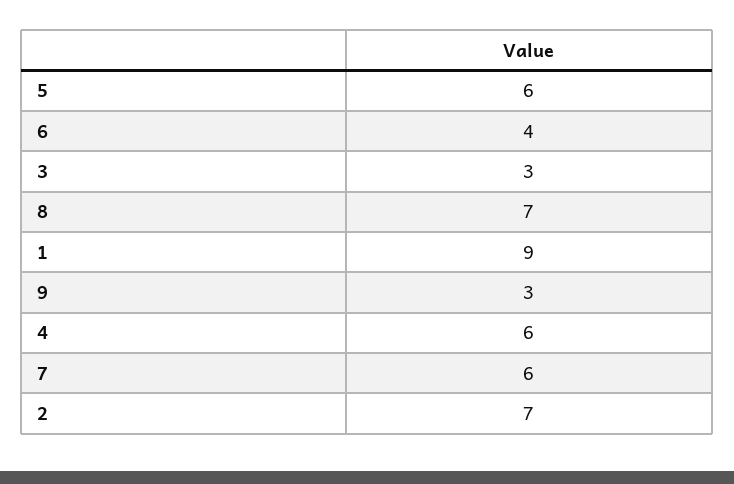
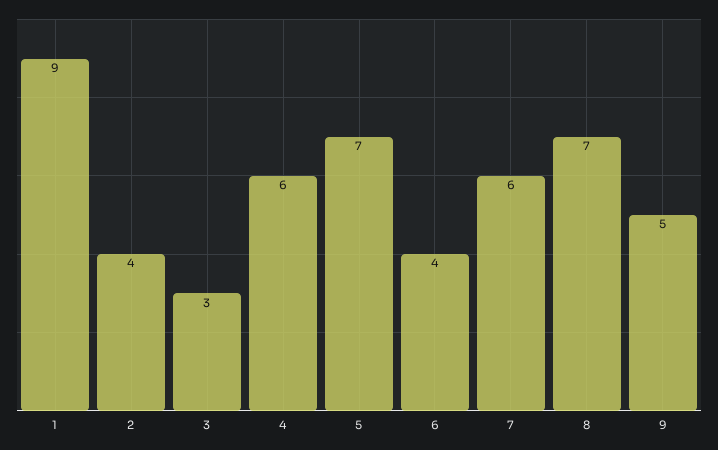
5: 6 -> 7
9: 3 -> 5
2: 7 -> 4

